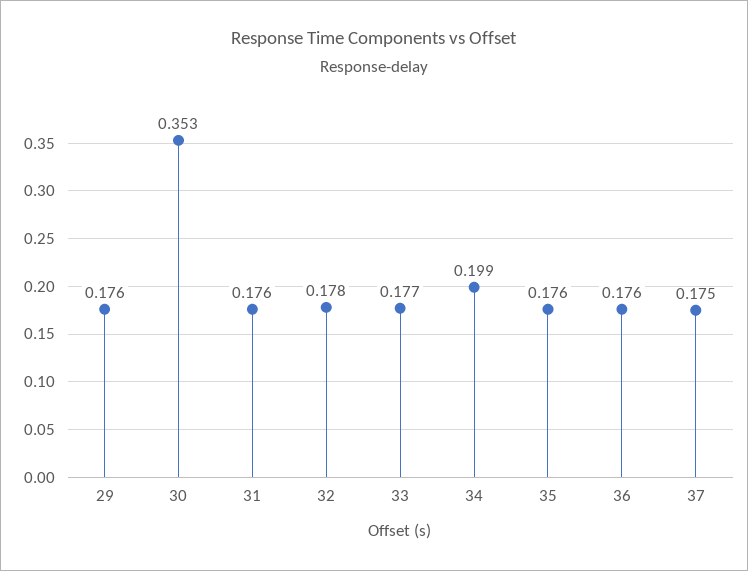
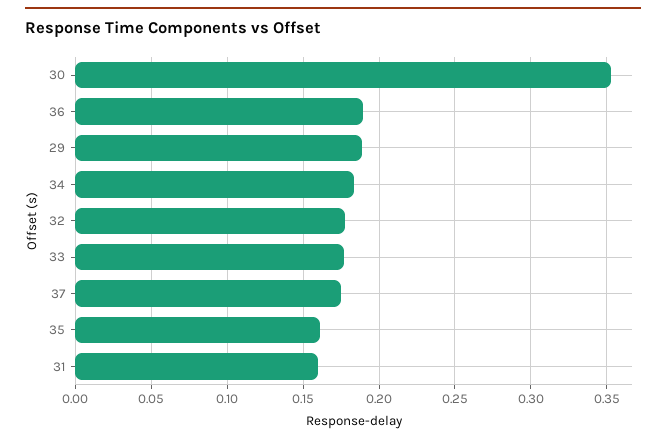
29: 0.176 -> 0.19
31: 0.176 -> 0.16
34: 0.199 -> 0.185
35: 0.176 -> 0.16
36: 0.176 -> 0.19

